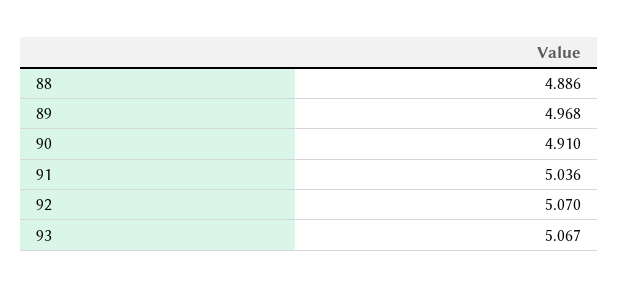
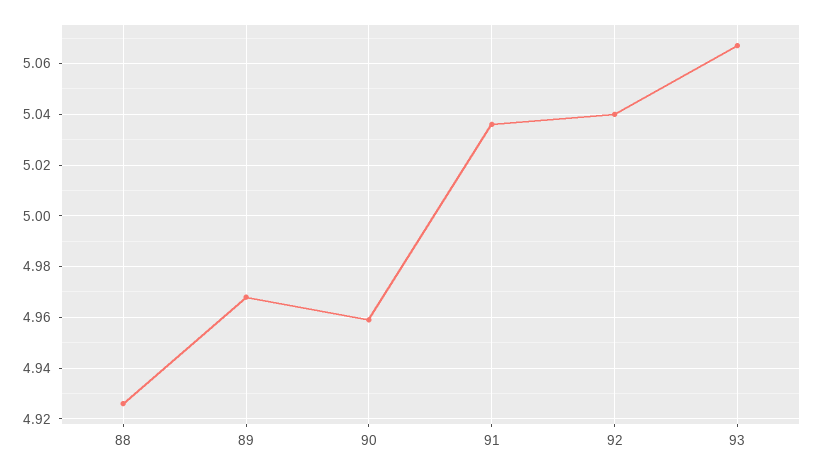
88: 4.886 -> 4.925
90: 4.91 -> 4.96
92: 5.07 -> 5.04

